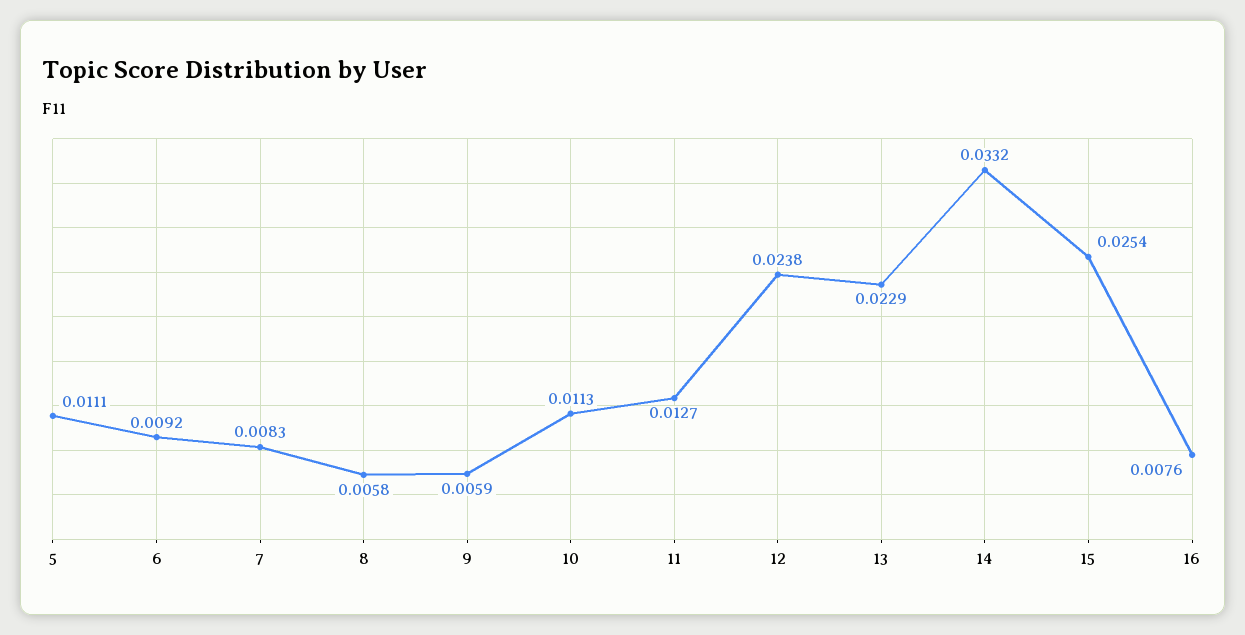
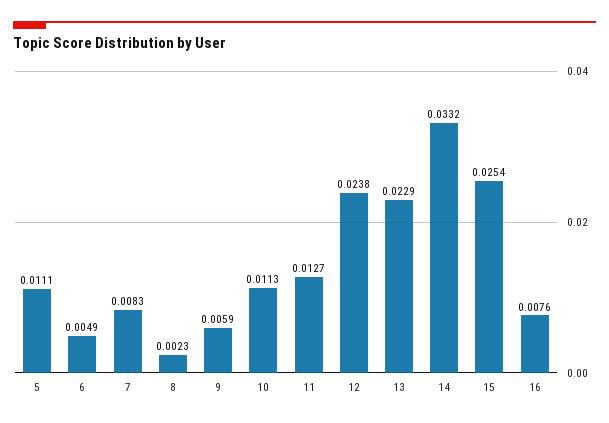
6: 0.0092 -> 0.0049
8: 0.0058 -> 0.0023

